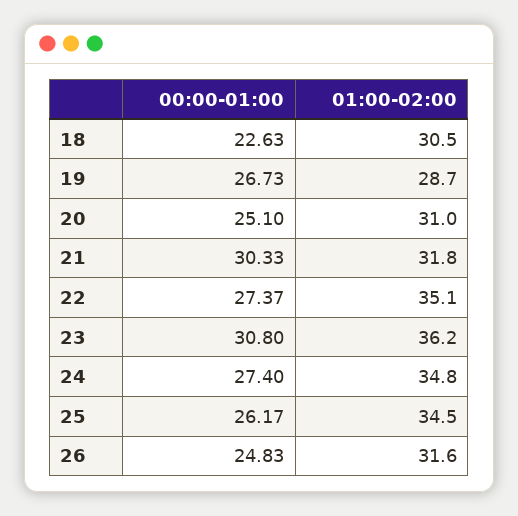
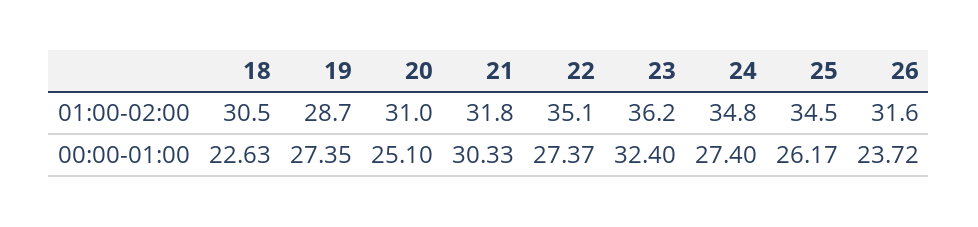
00:00-01:00, 19: 26.73 -> 27.35
00:00-01:00, 23: 30.8 -> 32.4
00:00-01:00, 26: 24.83 -> 23.72

